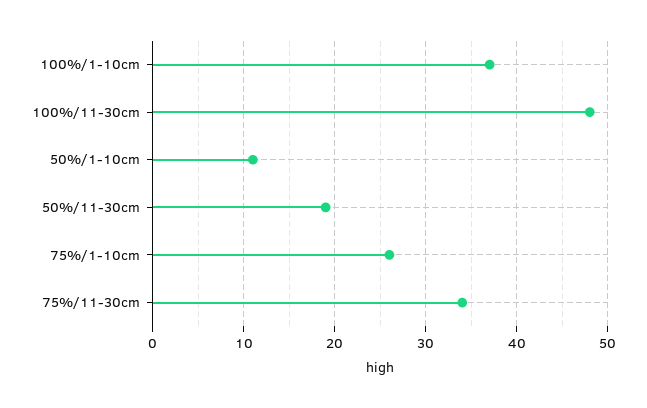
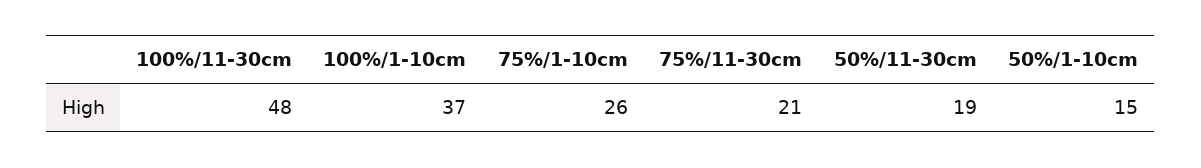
50%/1-10cm: 11 -> 15
75%/11-30cm: 34 -> 21

